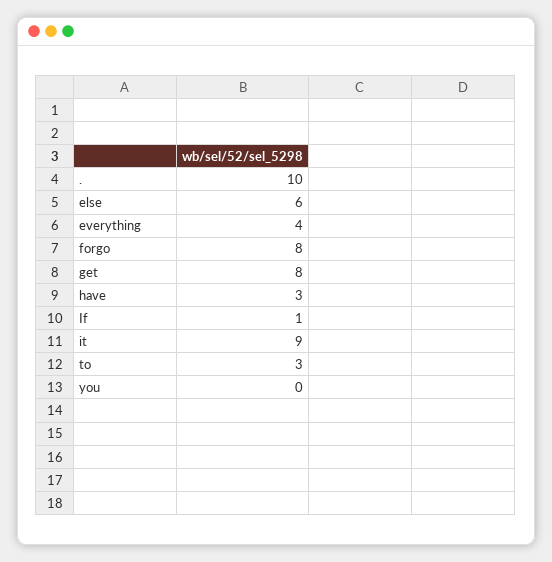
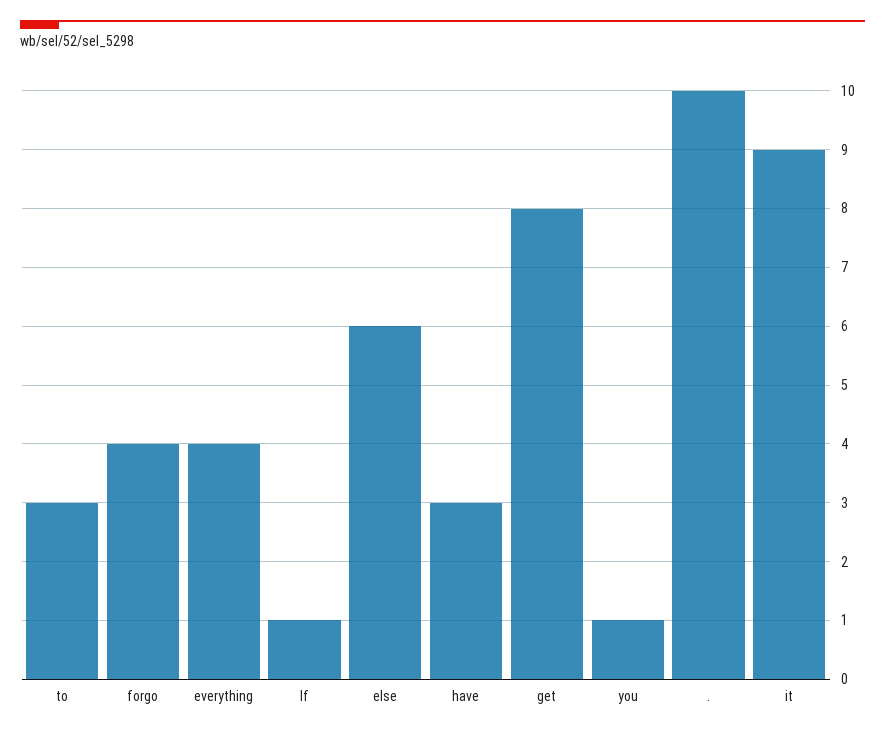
forgo: 8 -> 4
you: 0 -> 1

